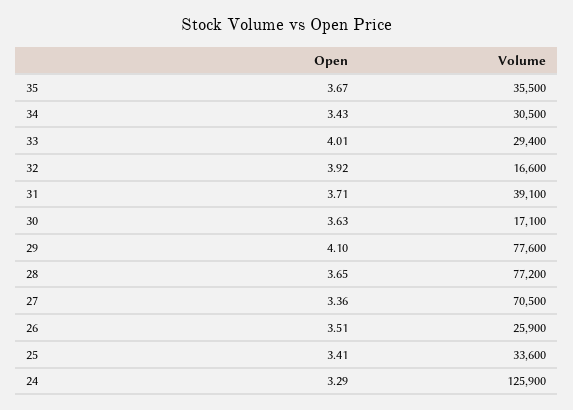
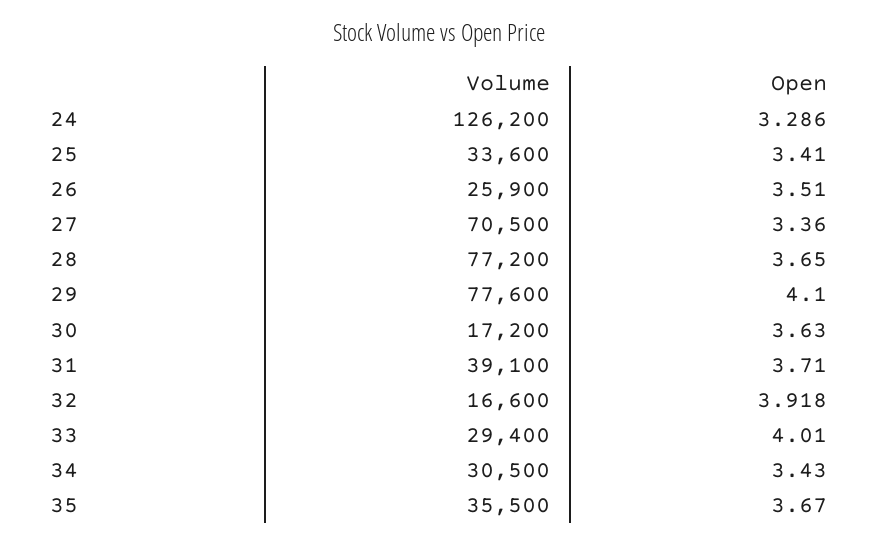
Volume, 30: 17100 -> 17200
Volume, 24: 125900 -> 126200

